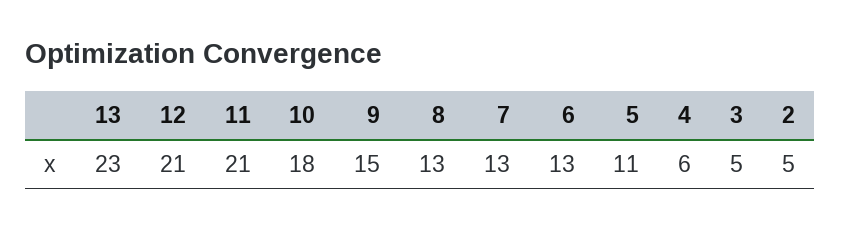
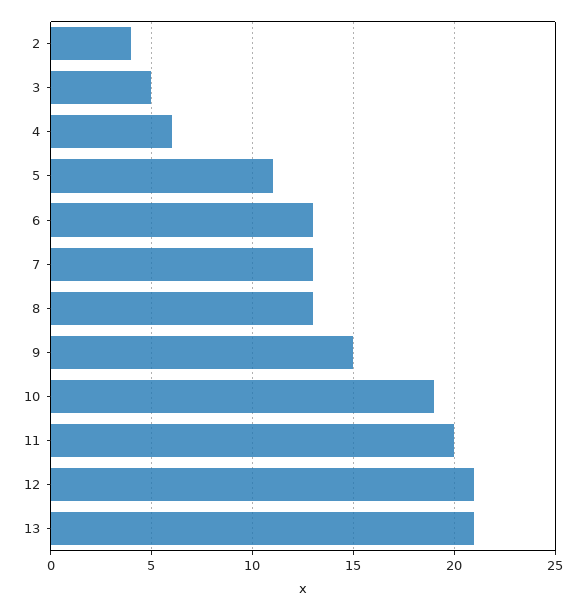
13: 23 -> 21
11: 21 -> 20
10: 18 -> 19
2: 5 -> 4

